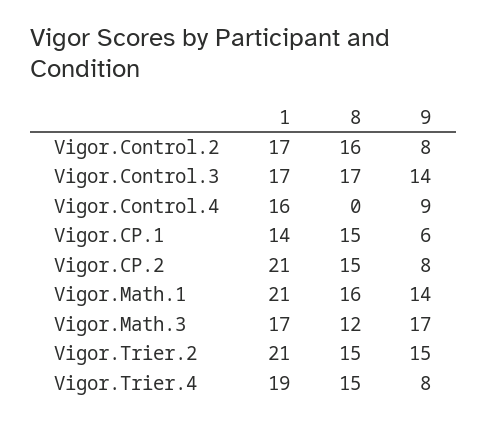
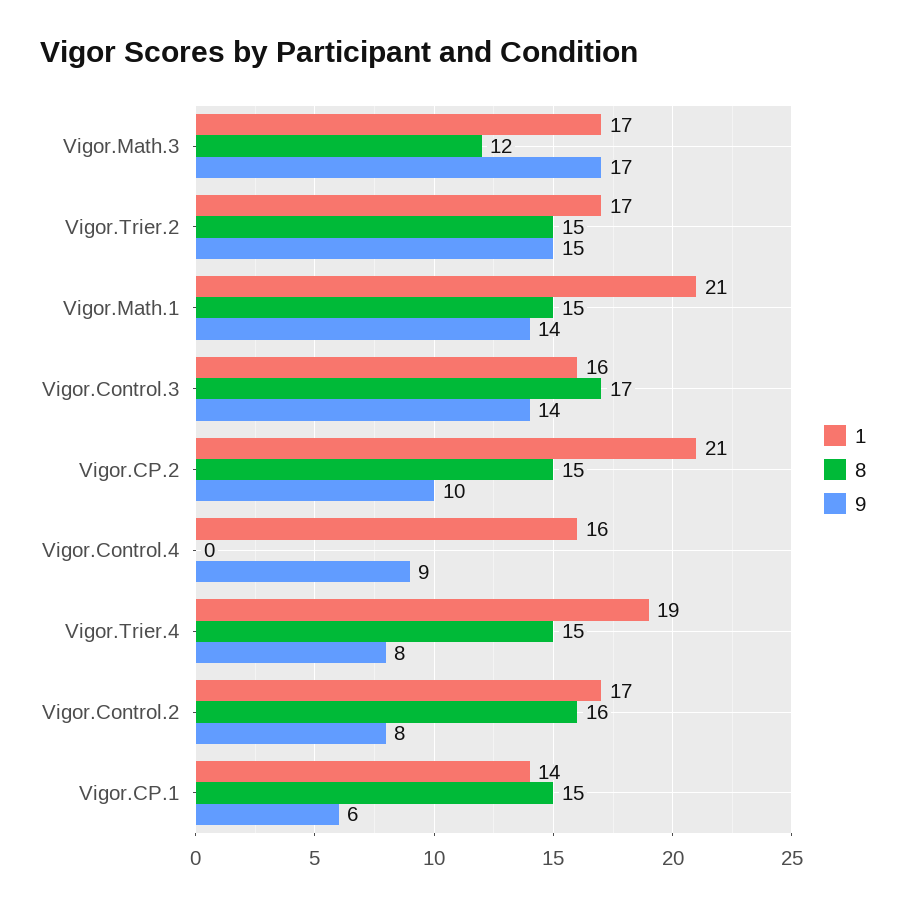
1, Vigor.Control.3: 17 -> 16
9, Vigor.CP.2: 8 -> 10
8, Vigor.Math.1: 16 -> 15
1, Vigor.Trier.2: 21 -> 17

